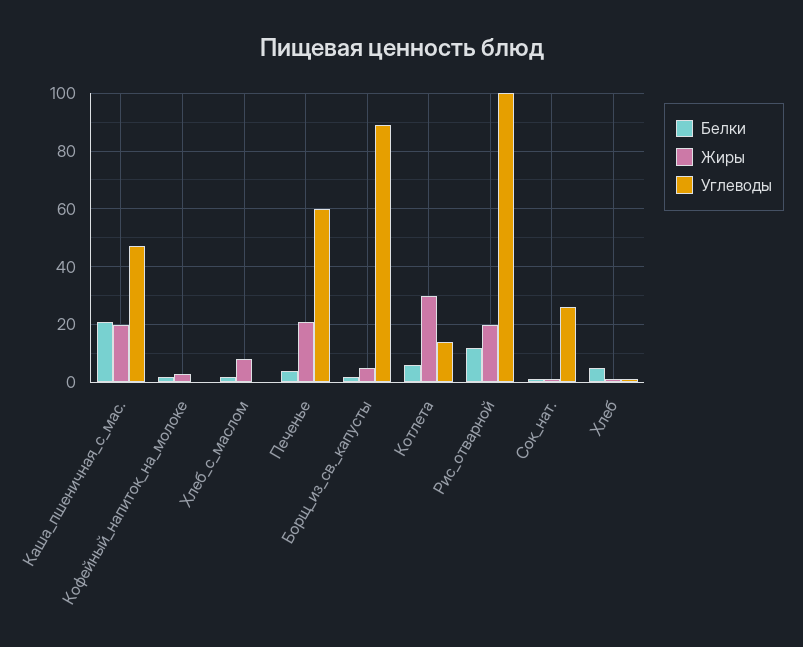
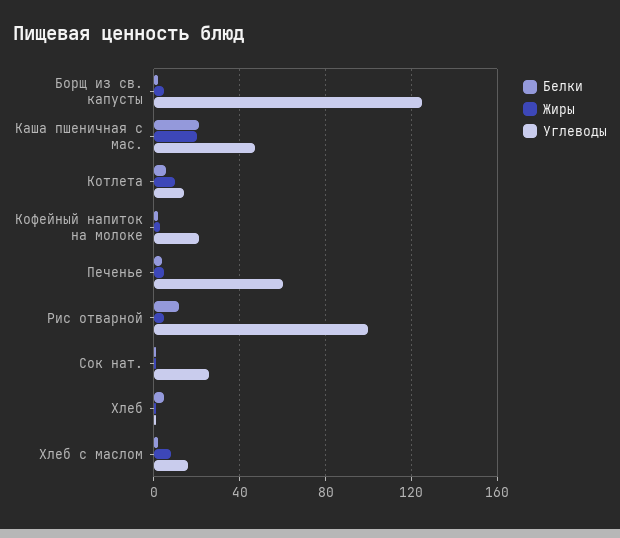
Углеводы, Кофейный_напиток_на_молоке: 0 -> 20
Углеводы, Хлеб_с_маслом: 0 -> 15
Жиры, Печенье: 20 -> 5
Углеводы, Борщ_из_св._капусты: 90 -> 125
Жиры, Котлета: 30 -> 10
Жиры, Рис_отварной: 20 -> 5

